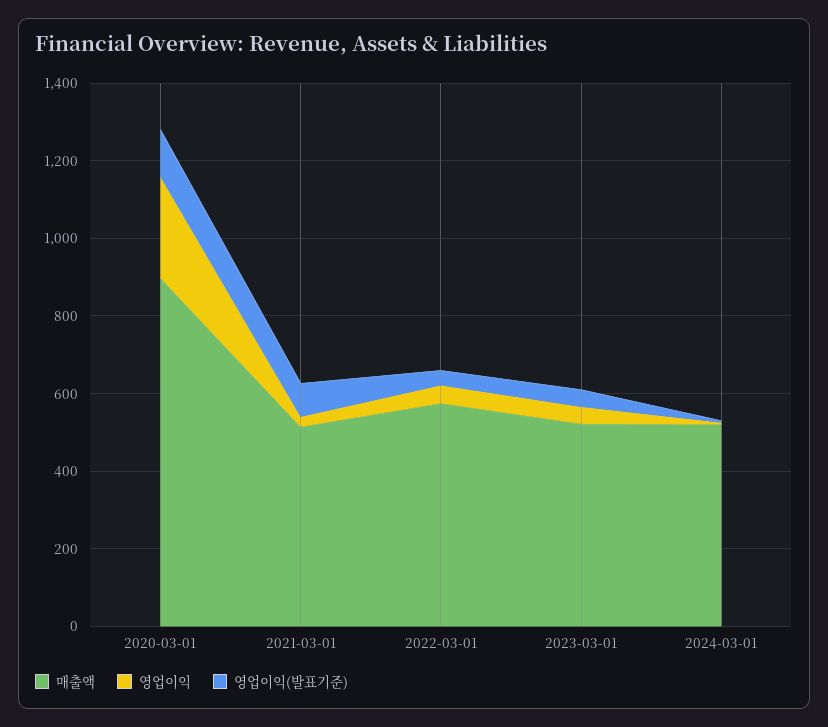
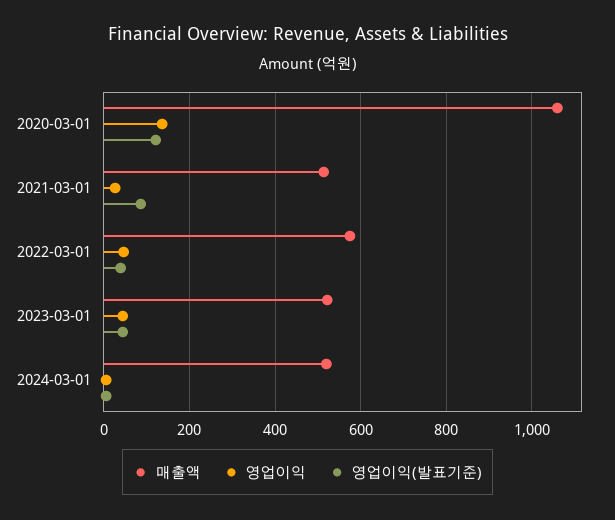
매출액, 2020-03-01: 900 -> 1060
영업이익, 2020-03-01: 250 -> 140

